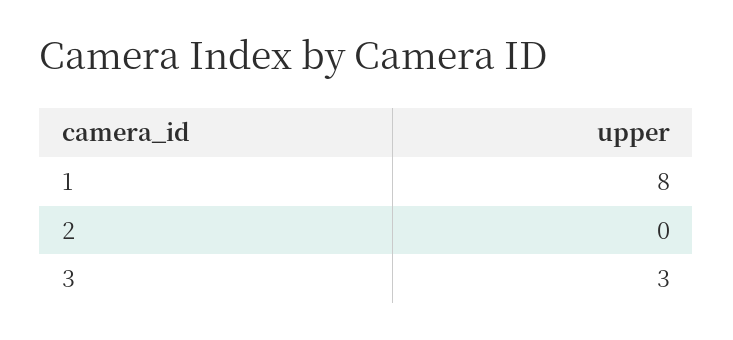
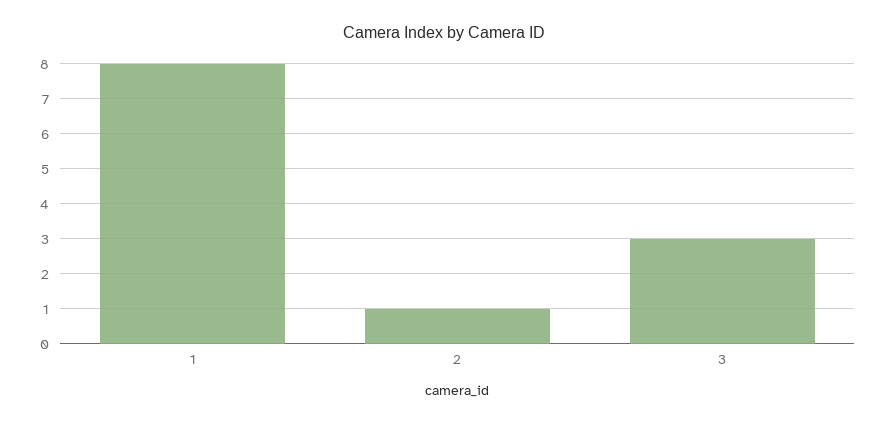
2: 0 -> 1

